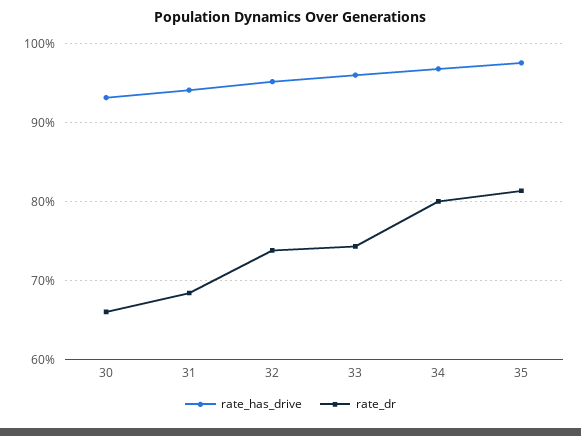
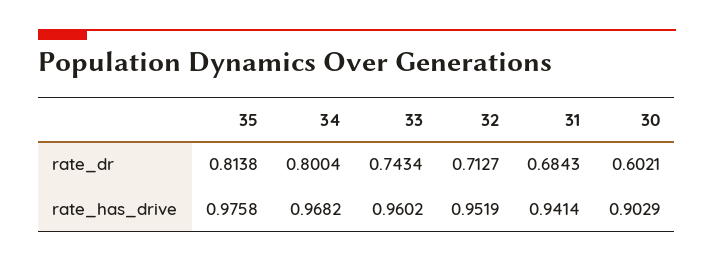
rate_has_drive, 30: 0.93 -> 0.9029
rate_dr, 30: 0.66 -> 0.6021
rate_dr, 32: 0.74 -> 0.7127

